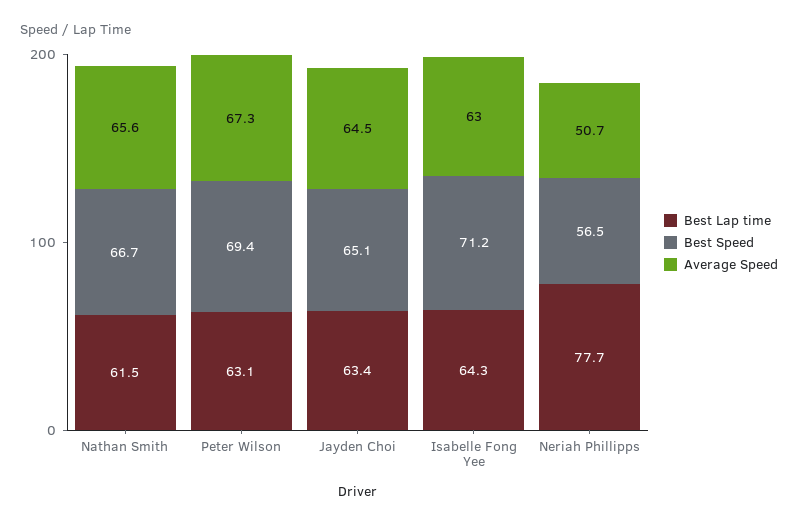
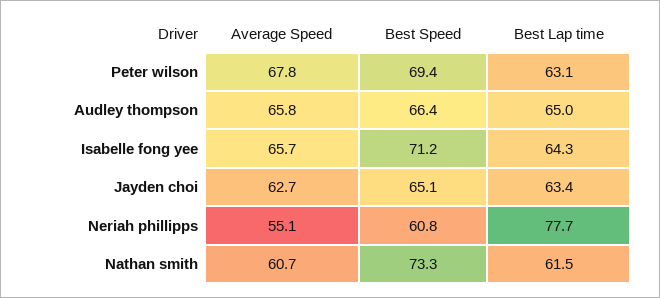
Best Speed, Nathan Smith: 66.7 -> 73.3
Average Speed, Nathan Smith: 65.6 -> 60.7
Average Speed, Peter Wilson: 67.3 -> 67.8
Average Speed, Jayden Choi: 64.5 -> 62.7
Average Speed, Isabelle Fong Yee: 63 -> 65.7
Best Speed, Neriah Phillipps: 56.5 -> 60.8
Average Speed, Neriah Phillipps: 50.7 -> 55.1
Average Speed, Audley thompson: none -> 65.8
Best Speed, Audley thompson: none -> 66.4
Best Lap time, Audley thompson: none -> 65

